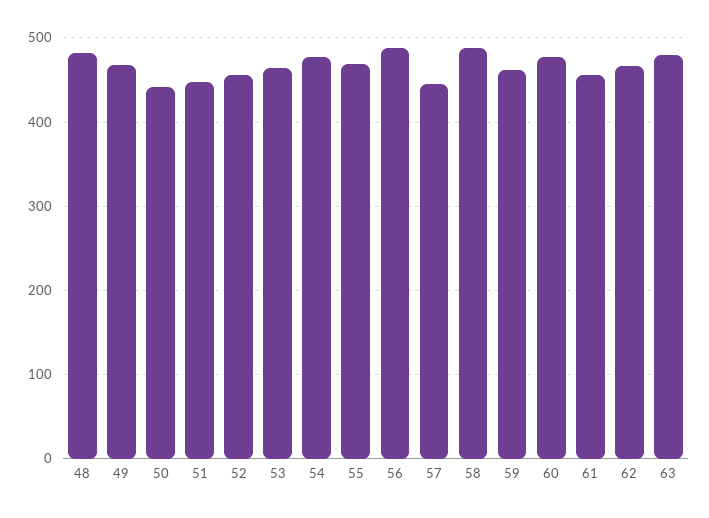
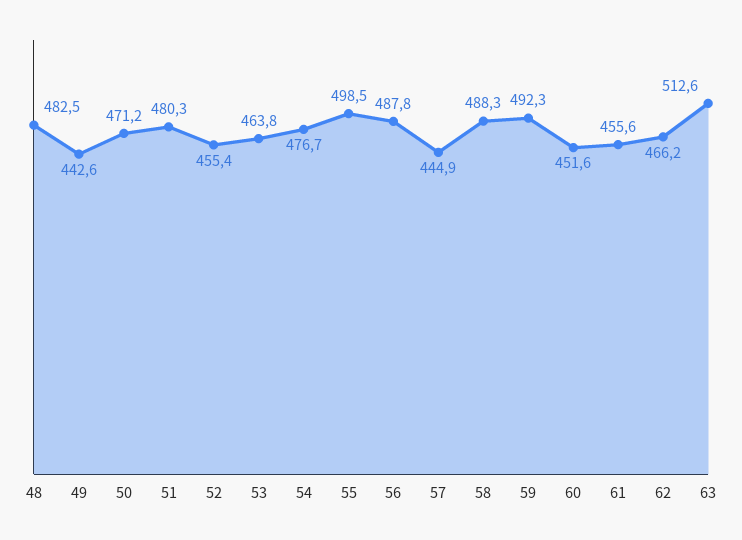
49: 470 -> 442.6
50: 440 -> 471.2
51: 450 -> 480.3
55: 470 -> 498.5
59: 460 -> 492.3
60: 480 -> 451.6
63: 480 -> 512.6

